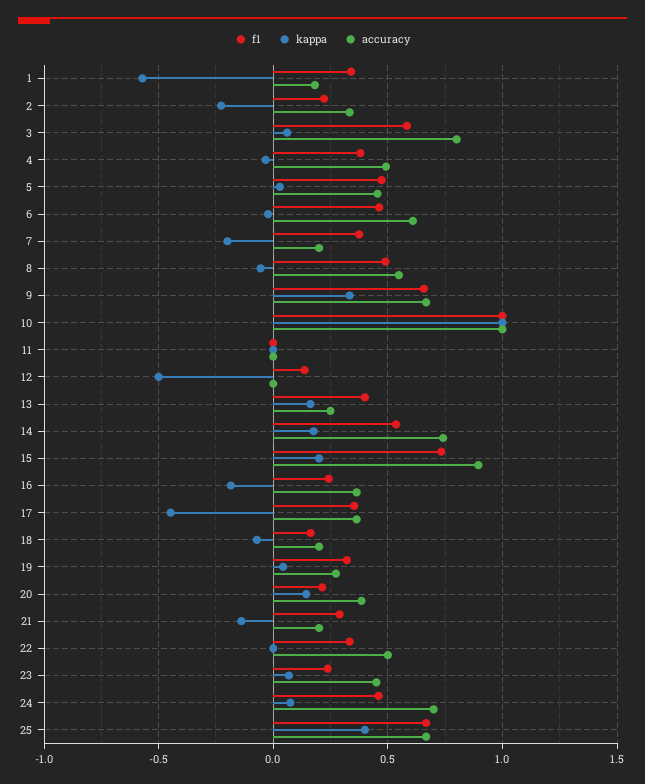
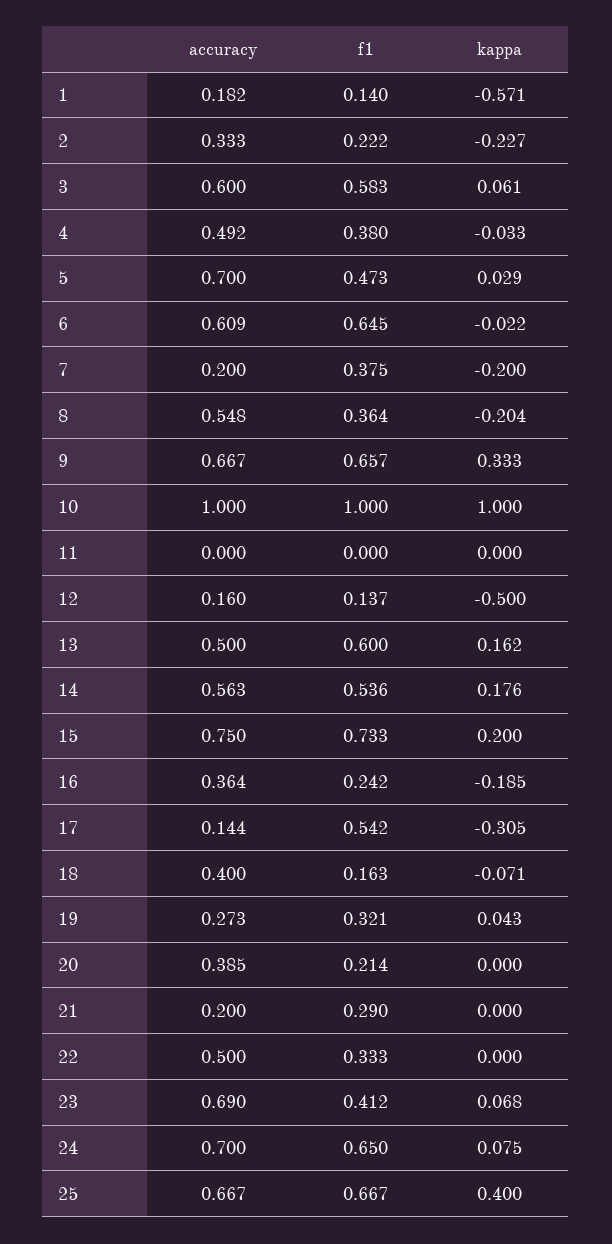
f1, 1: 0.35 -> 0.14
accuracy, 3: 0.8 -> 0.6
accuracy, 5: 0.45 -> 0.7
f1, 6: 0.45 -> 0.645
f1, 8: 0.5 -> 0.364
kappa, 8: -0.05 -> -0.204
accuracy, 12: 0 -> 0.16
f1, 13: 0.4 -> 0.6
accuracy, 13: 0.25 -> 0.5
accuracy, 14: 0.75 -> 0.563
accuracy, 15: 0.9 -> 0.75
f1, 17: 0.35 -> 0.542
kappa, 17: -0.45 -> -0.305
accuracy, 17: 0.35 -> 0.144
accuracy, 18: 0.2 -> 0.4
kappa, 20: 0.15 -> 0
kappa, 21: -0.15 -> 0
f1, 23: 0.25 -> 0.412
accuracy, 23: 0.45 -> 0.69
f1, 24: 0.45 -> 0.65

